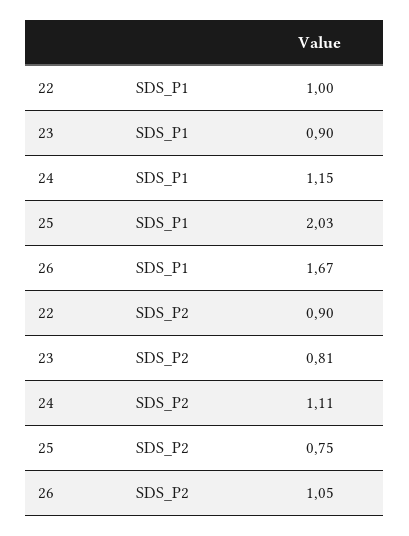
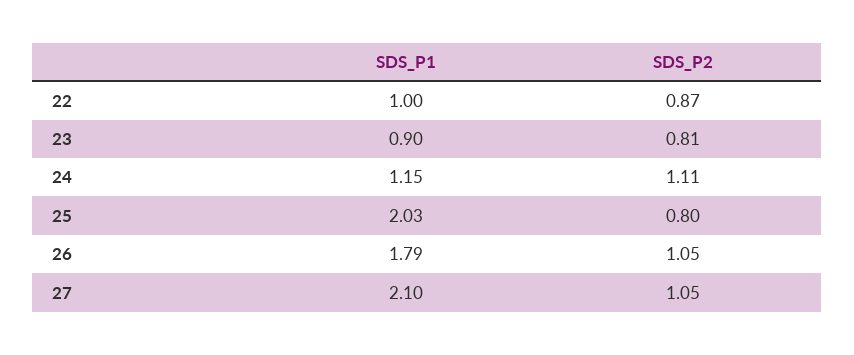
26, SDS_P1: 1.67 -> 1.79
22, SDS_P2: 0.9 -> 0.87
25, SDS_P2: 0.75 -> 0.8
27, SDS_P1: none -> 2.1
27, SDS_P2: none -> 1.05

